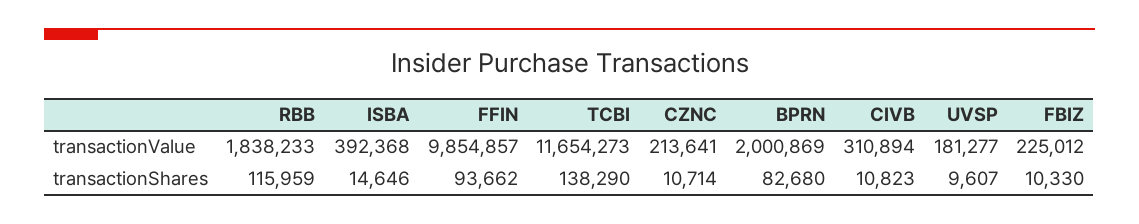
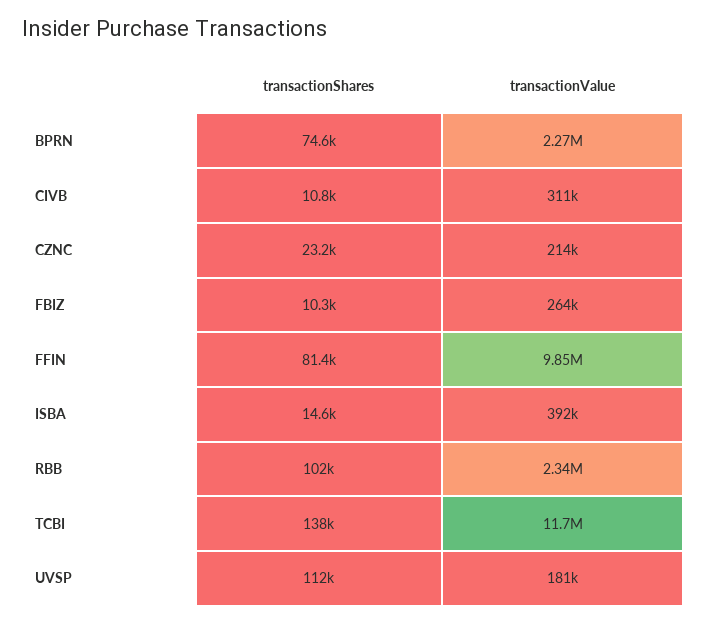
RBB, transactionValue: 1838233 -> 2340000
BPRN, transactionValue: 2000869 -> 2270000
FBIZ, transactionValue: 225012 -> 264000
RBB, transactionShares: 115959 -> 102000
FFIN, transactionShares: 93662 -> 81400
CZNC, transactionShares: 10714 -> 23200
BPRN, transactionShares: 82680 -> 74600
UVSP, transactionShares: 9607 -> 112000

